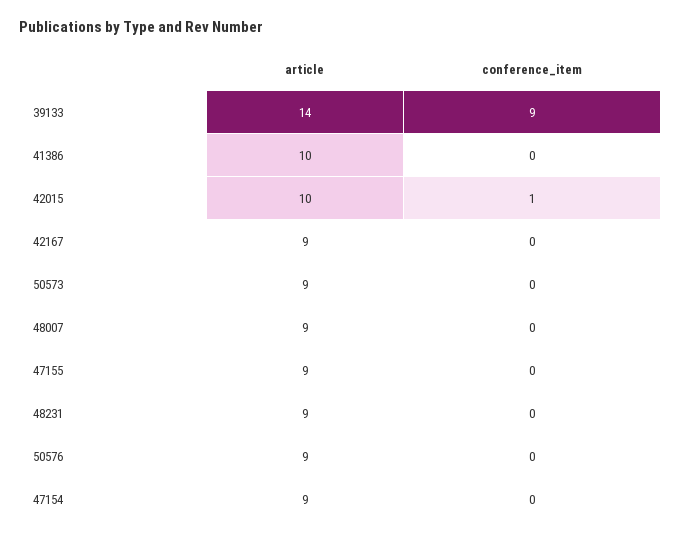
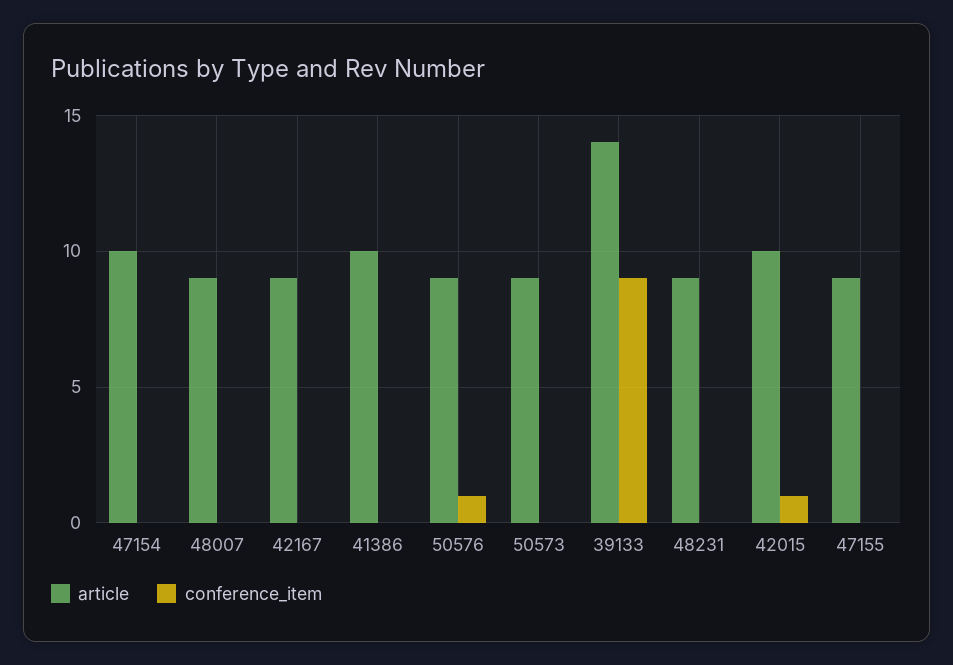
conference_item, 50576: 0 -> 1
article, 47154: 9 -> 10

